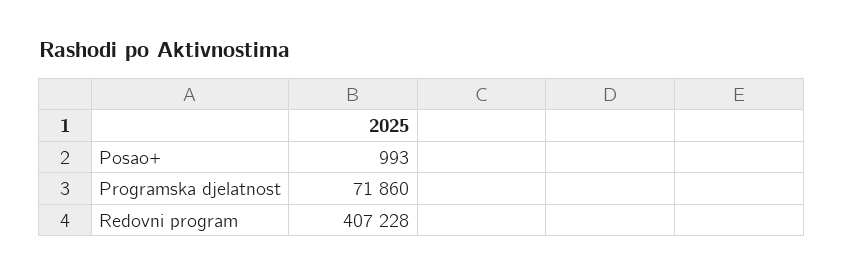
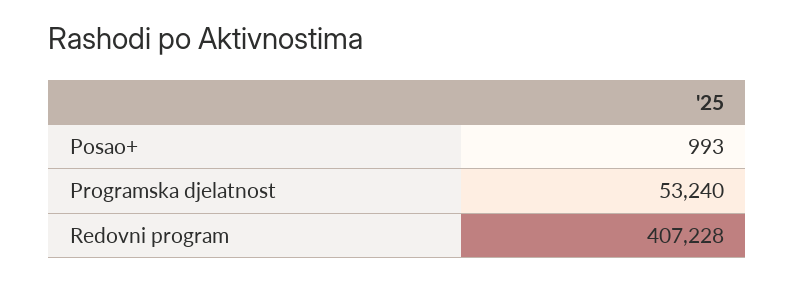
Programska djelatnost: 71860 -> 53240

